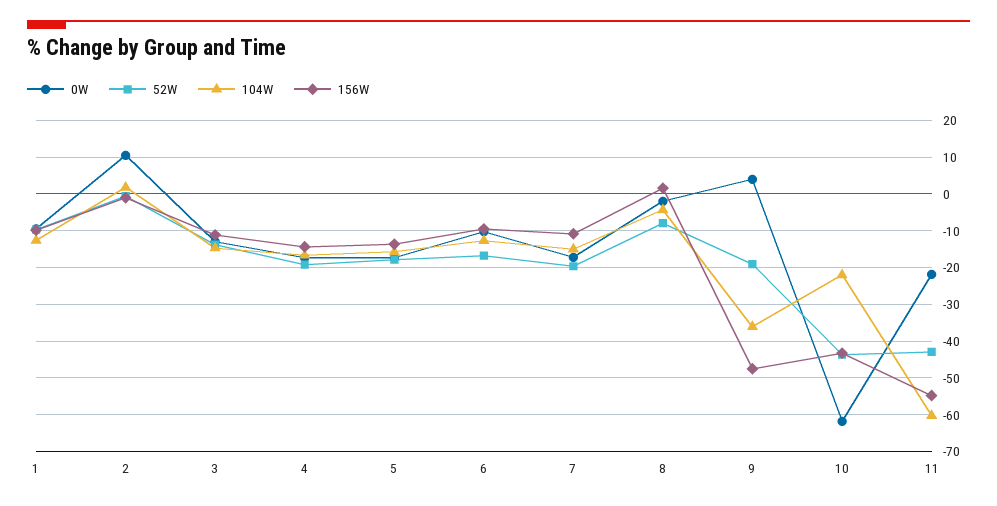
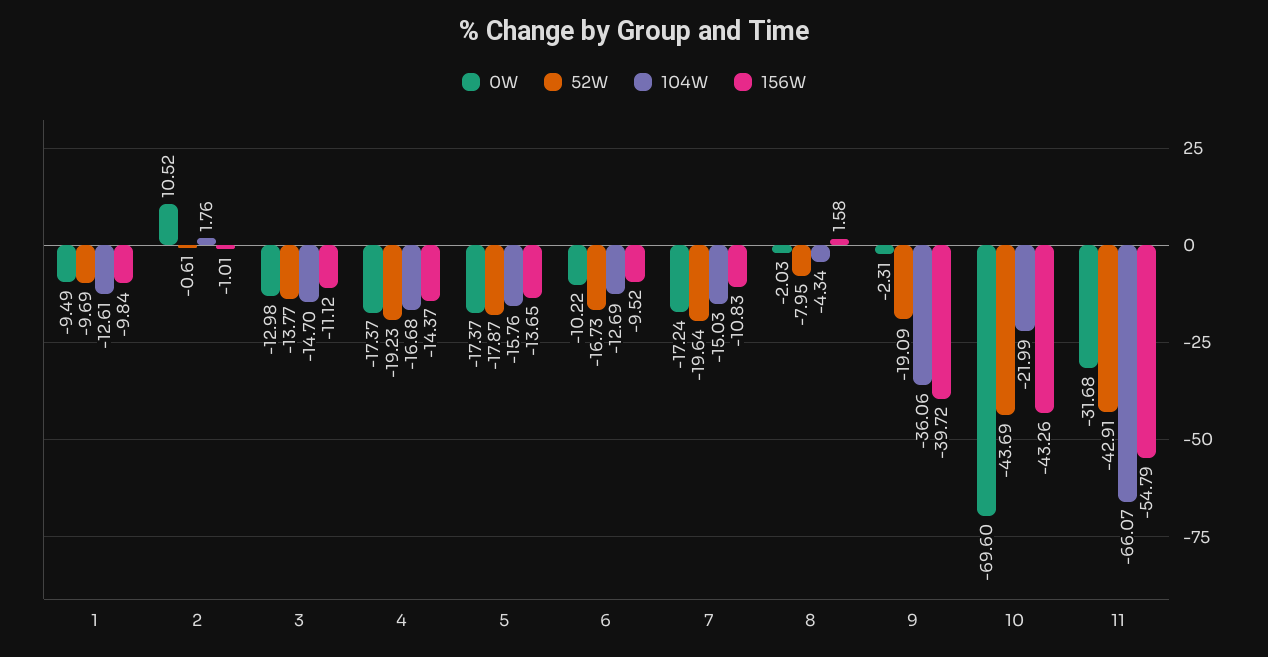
0W, 9: 4 -> -2.31
156W, 9: -48 -> -39.72
0W, 10: -62 -> -69.6
0W, 11: -22 -> -31.68
104W, 11: -60 -> -66.07

